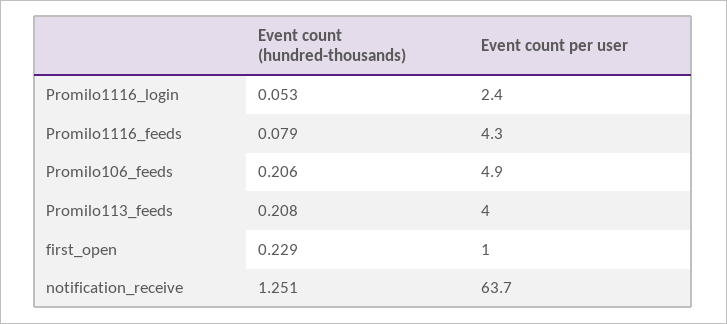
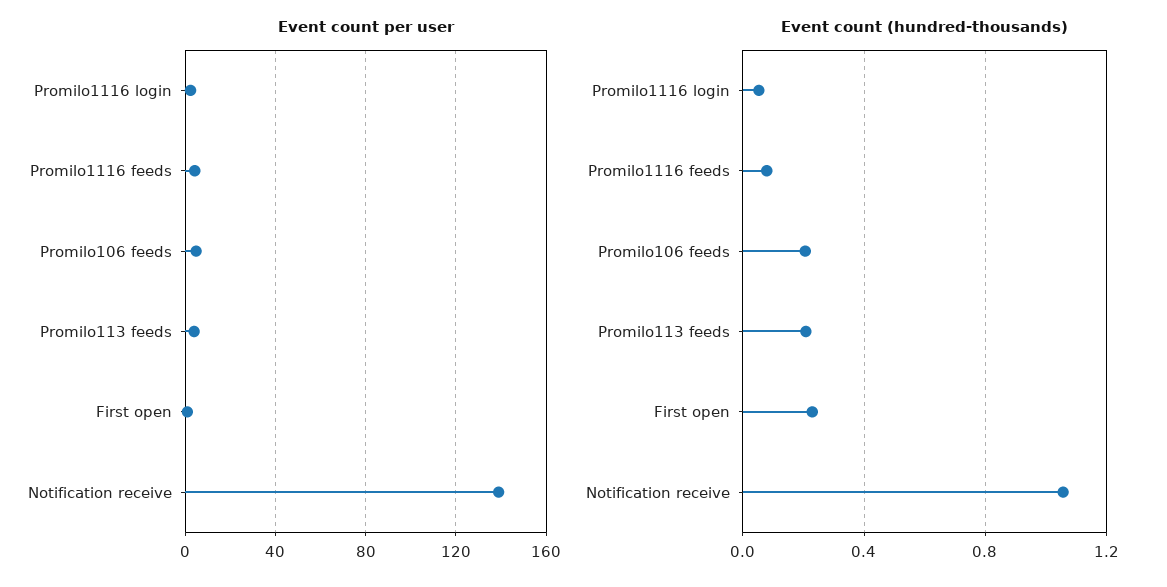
Event count (hundred-thousands), notification_receive: 1.251 -> 1.05
Event count per user, notification_receive: 63.7 -> 140

